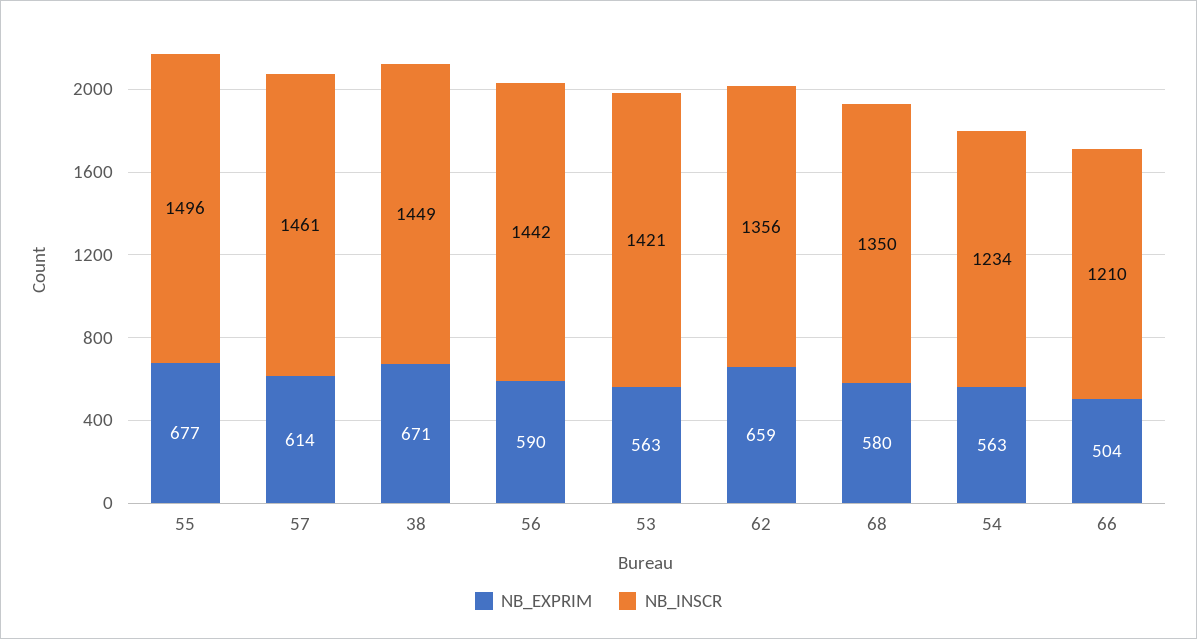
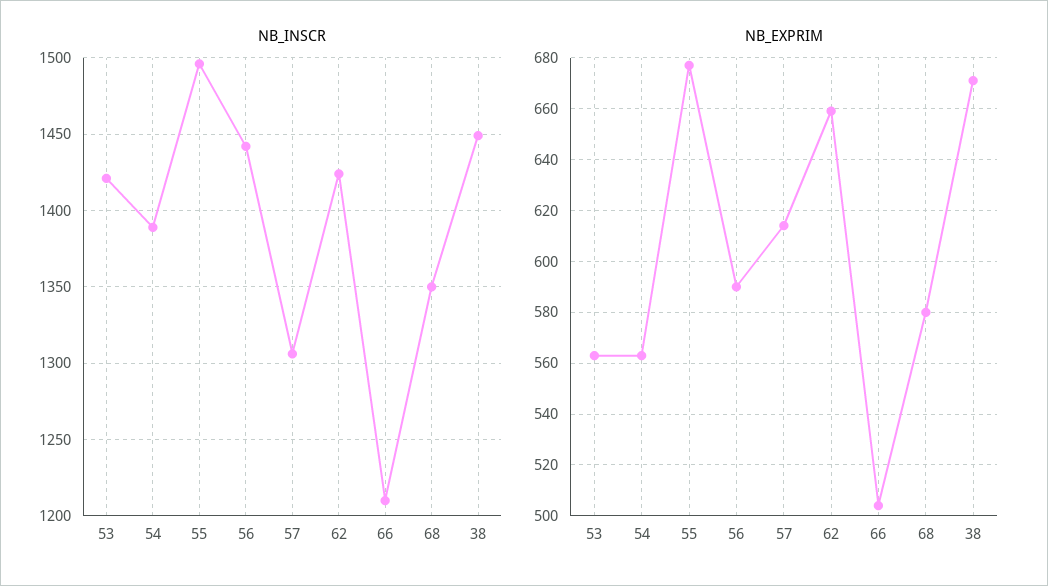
NB_INSCR, 57: 1461 -> 1305
NB_INSCR, 62: 1356 -> 1425
NB_INSCR, 54: 1234 -> 1390

